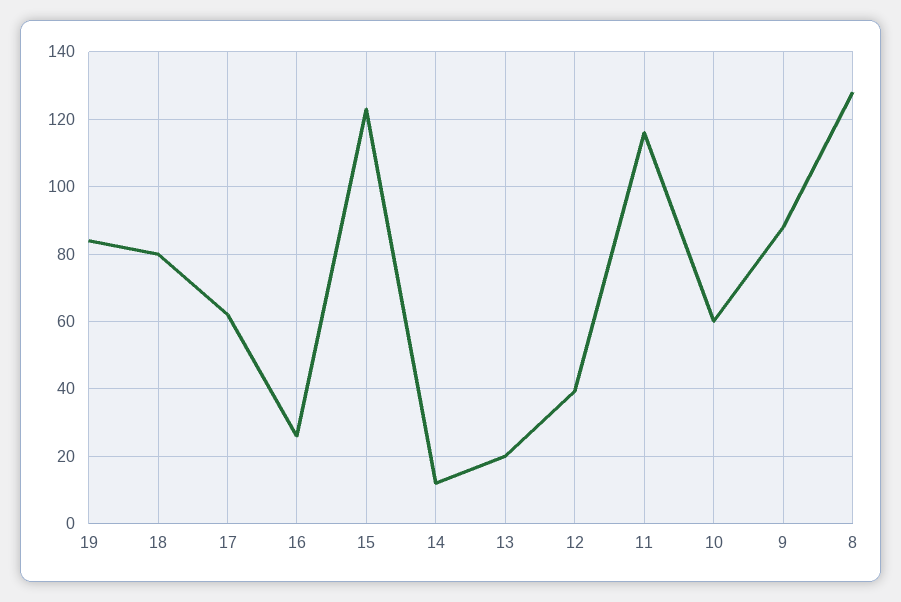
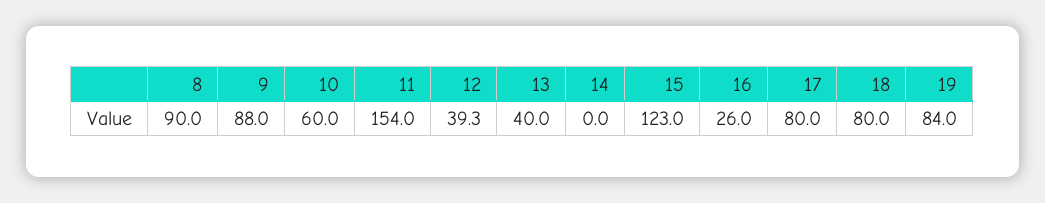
17: 62 -> 80
14: 12 -> 0
13: 20 -> 40
11: 116 -> 154
8: 128 -> 90

